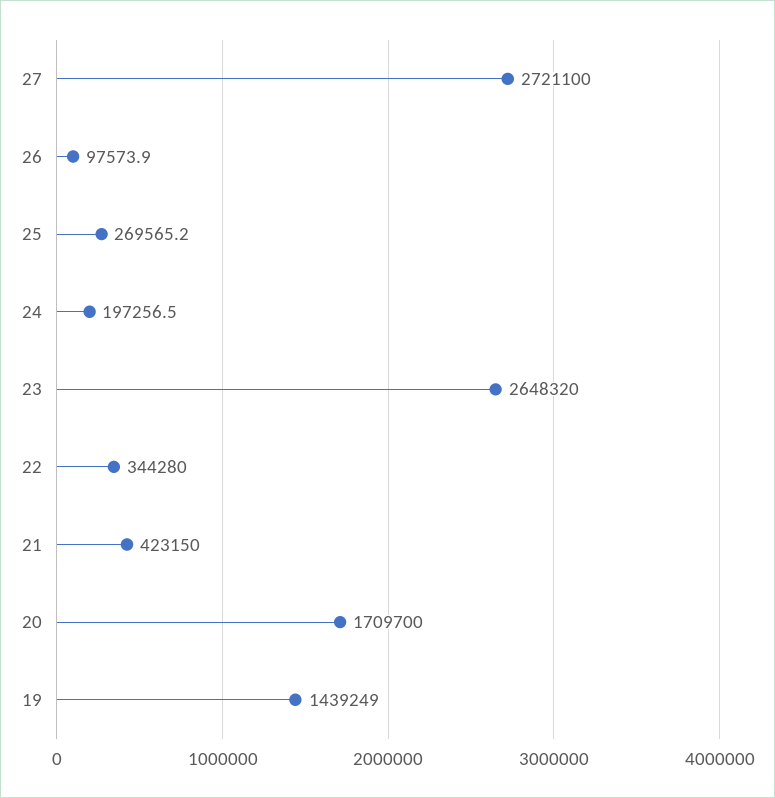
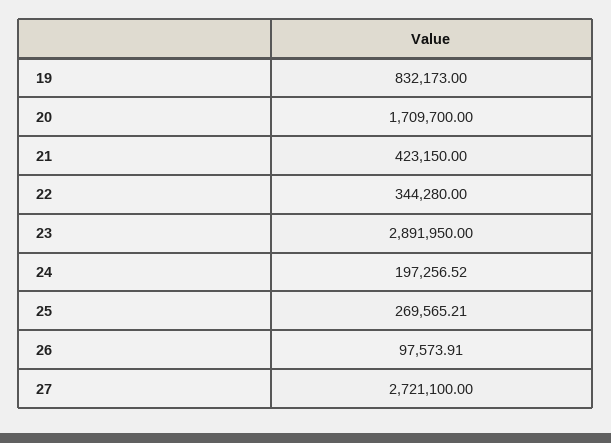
23: 2648320 -> 2891950
19: 1439249 -> 832173

